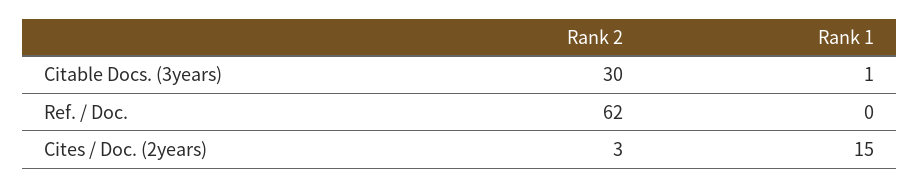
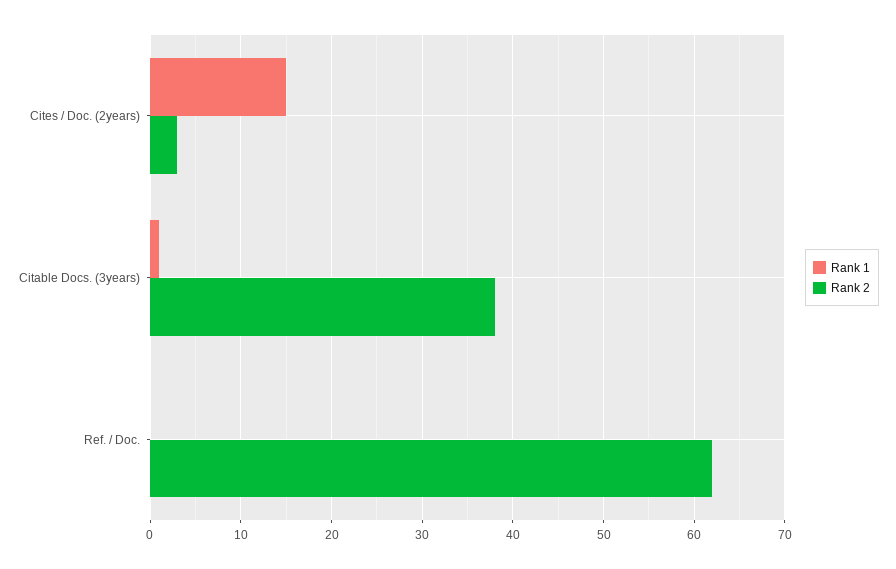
Rank 2, Citable Docs. (3years): 30 -> 38

